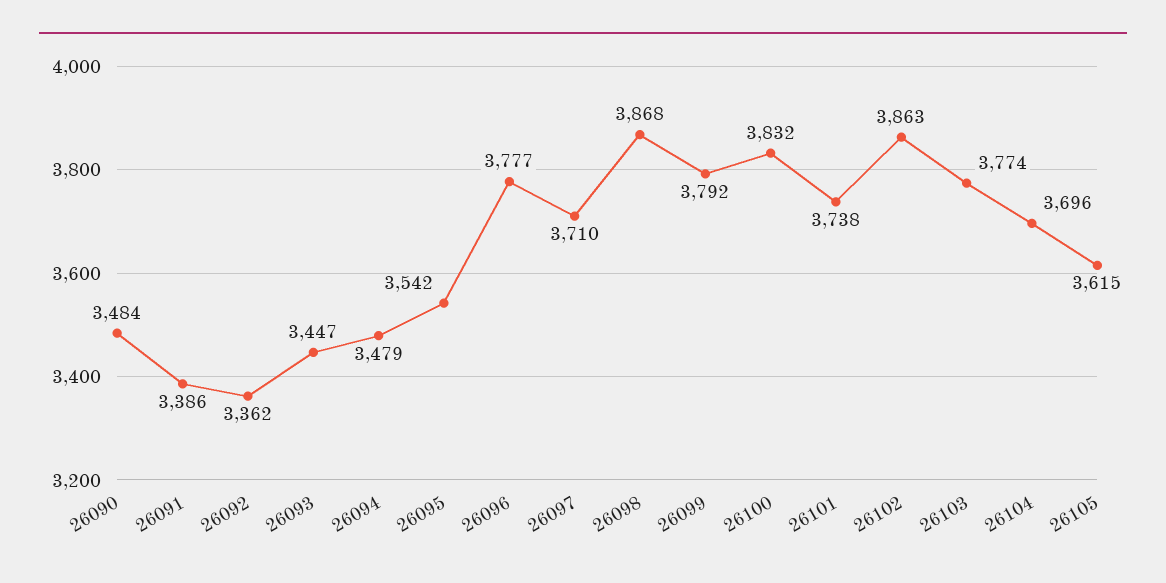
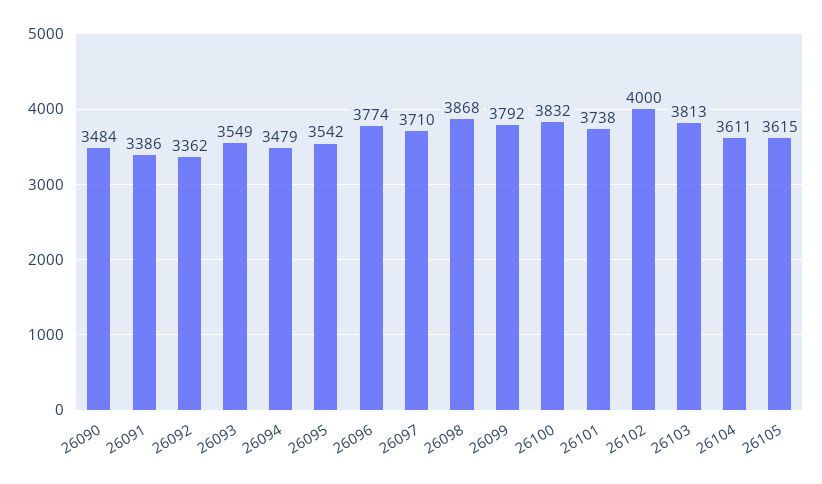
26093: 3447 -> 3549
26096: 3777 -> 3774
26102: 3863 -> 4000
26103: 3774 -> 3813
26104: 3696 -> 3611

